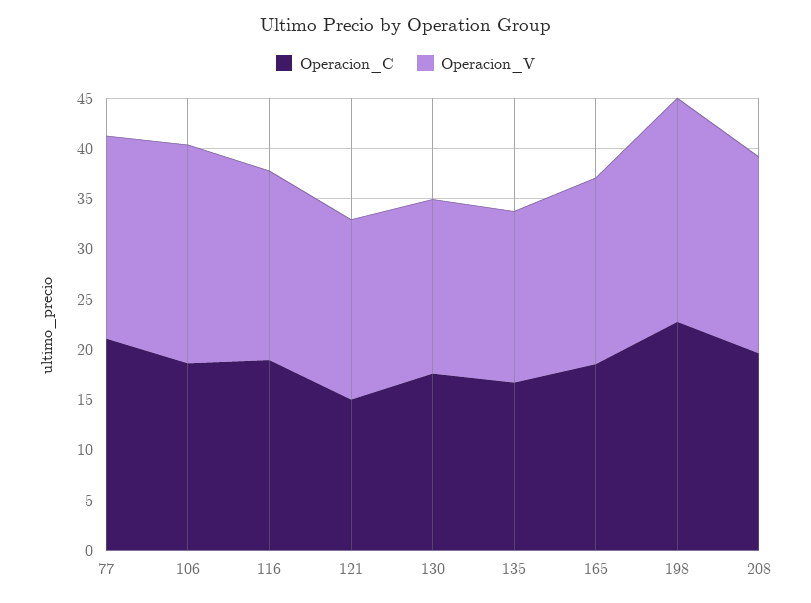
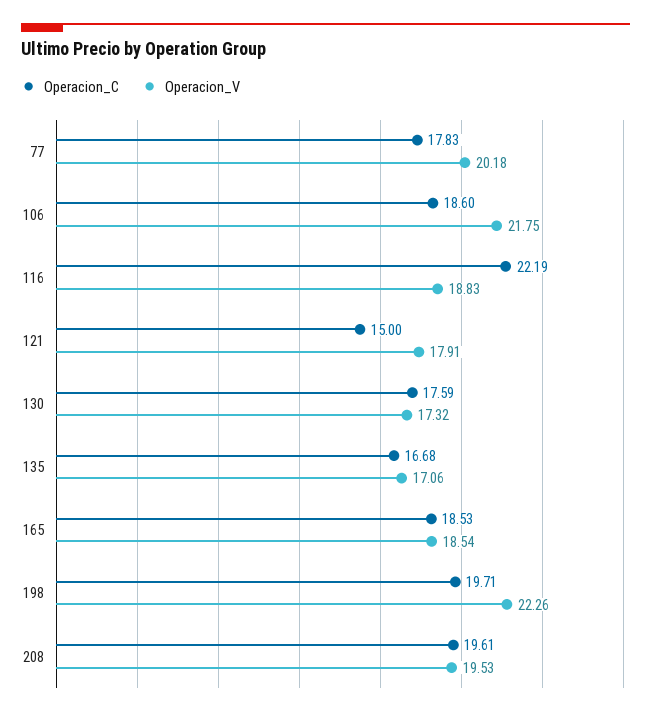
Operacion_C, 77: 21 -> 17.83
Operacion_C, 116: 19 -> 22.19
Operacion_C, 198: 23 -> 19.71

